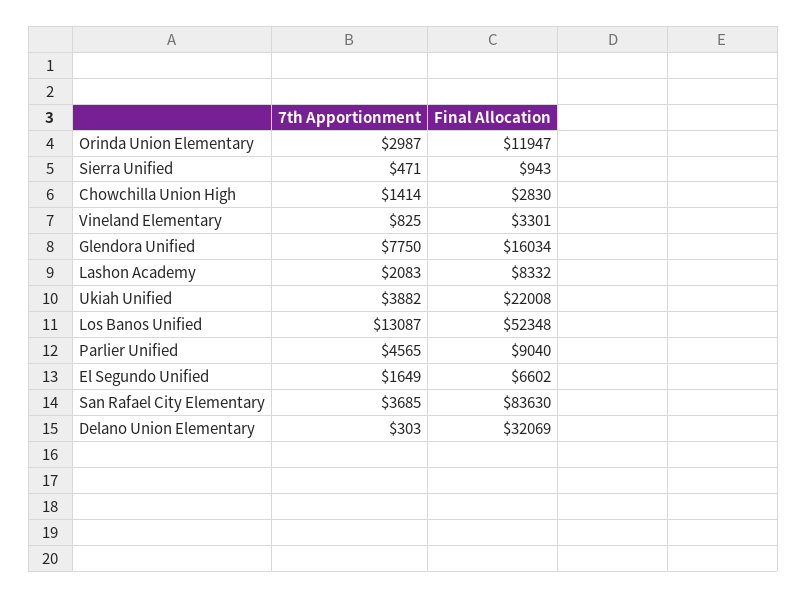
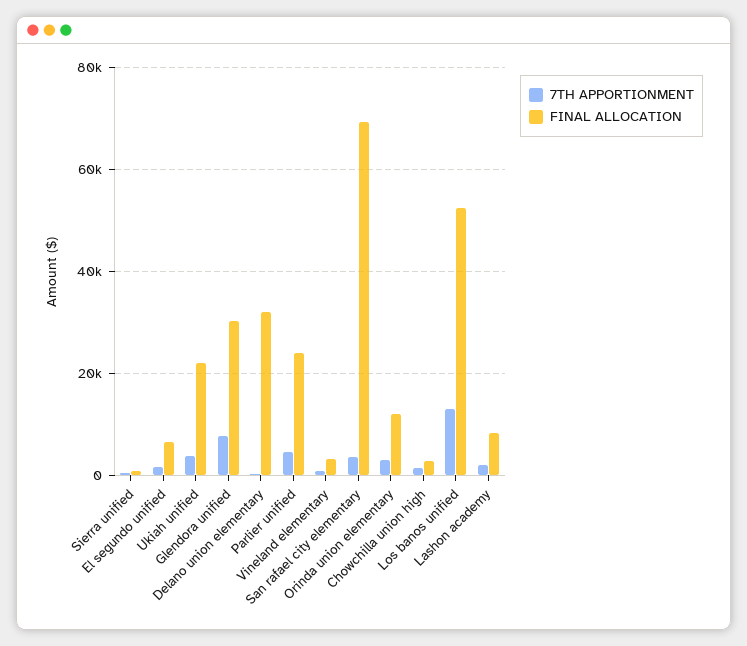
Final Allocation, Glendora Unified: 16034 -> 30000
Final Allocation, Parlier Unified: 9040 -> 24000
Final Allocation, San Rafael City Elementary: 83630 -> 70000

